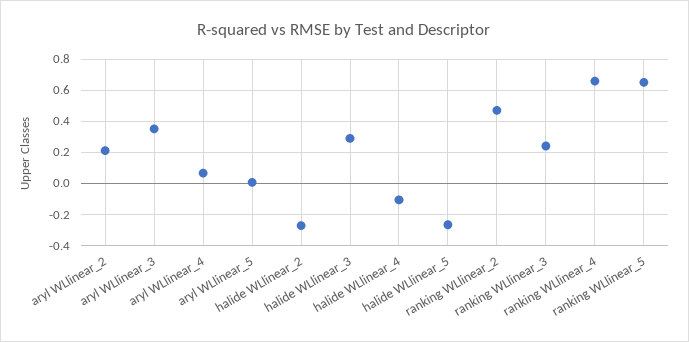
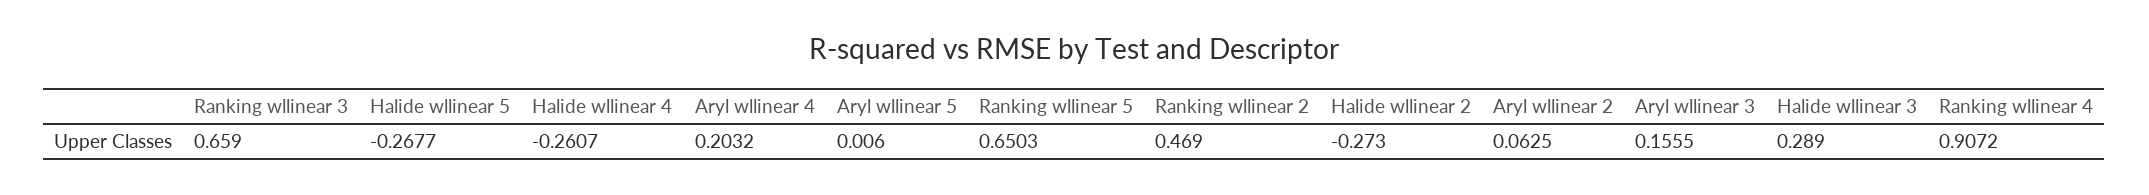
aryl WLlinear_2: 0.2 -> 0.0625
aryl WLlinear_3: 0.35 -> 0.1555
aryl WLlinear_4: 0.05 -> 0.2032
halide WLlinear_4: -0.1 -> -0.2607
ranking WLlinear_3: 0.25 -> 0.659
ranking WLlinear_4: 0.65 -> 0.9072

